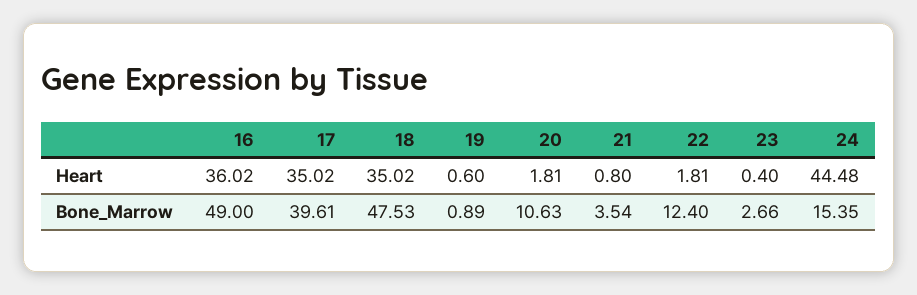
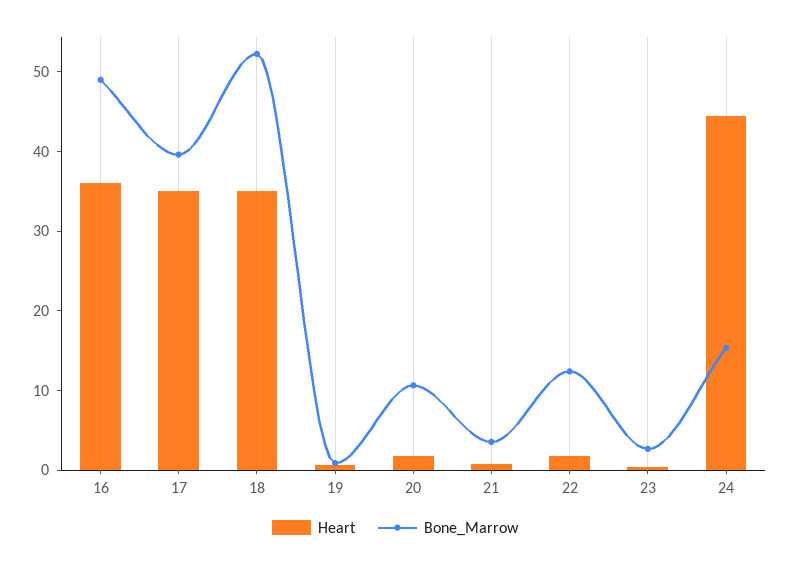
Bone_Marrow, 18: 47.53 -> 52

